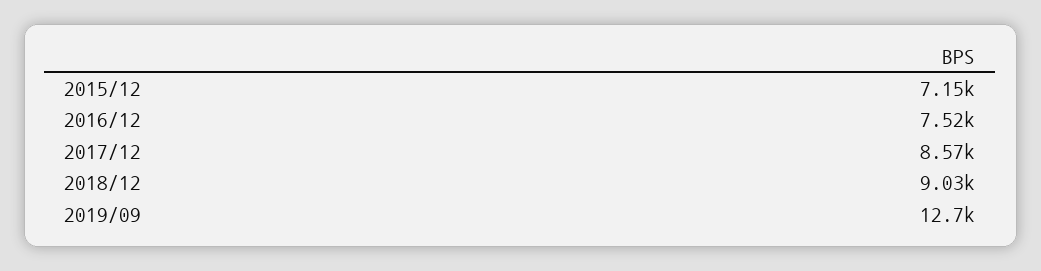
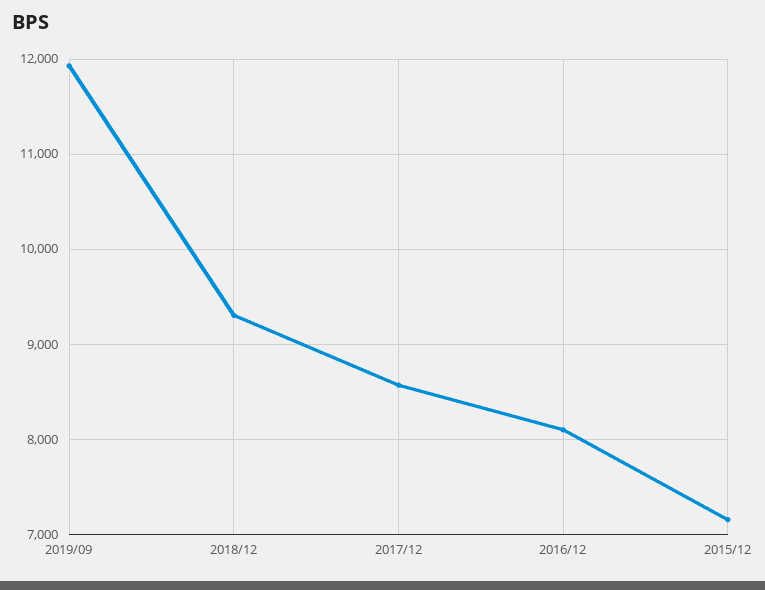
2016/12: 7520 -> 8100
2018/12: 9030 -> 9300
2019/09: 12700 -> 11900

